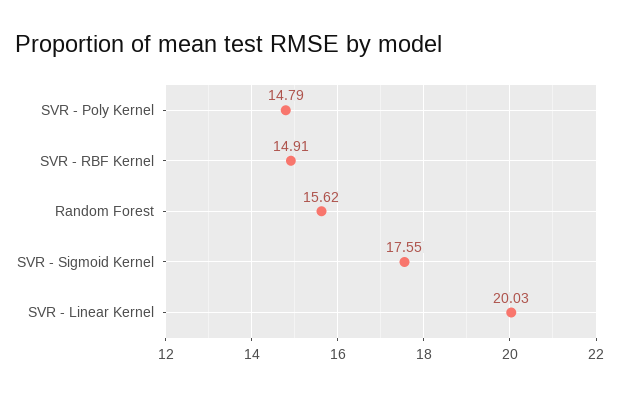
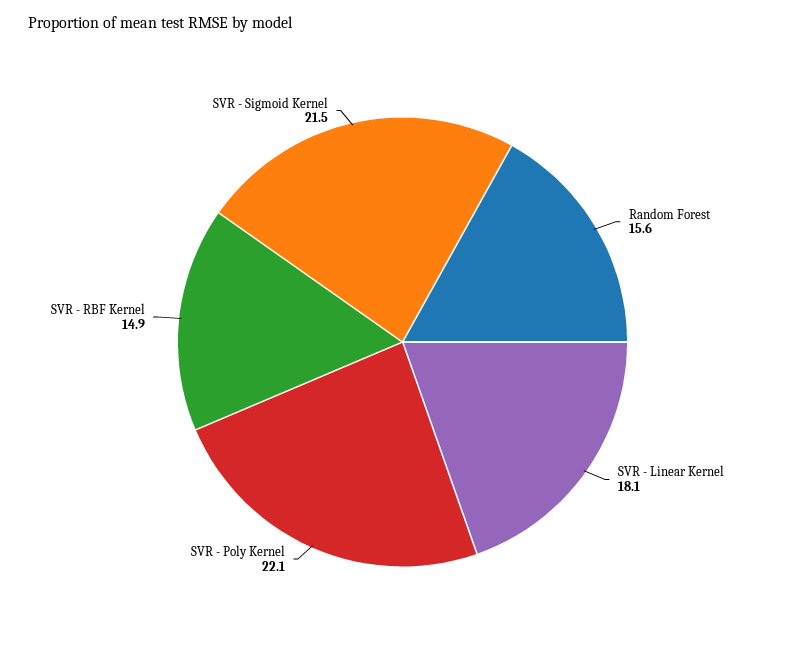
SVR - Poly Kernel: 14.79 -> 22.1
SVR - Sigmoid Kernel: 17.55 -> 21.5
SVR - Linear Kernel: 20.03 -> 18.1

